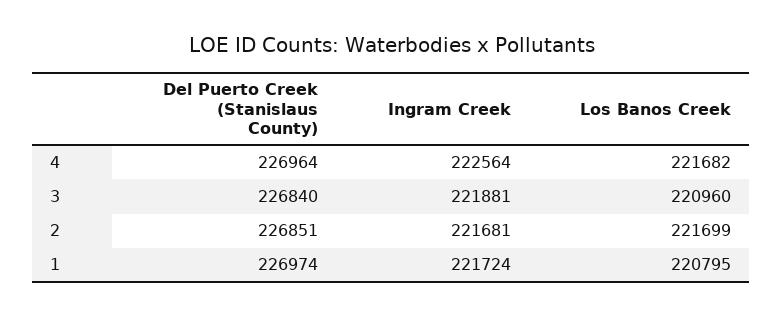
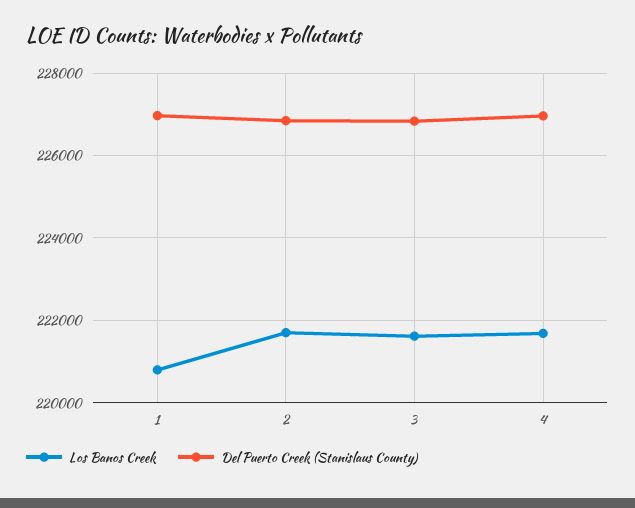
Ingram Creek, 4: 222564 -> none
Ingram Creek, 3: 221881 -> none
Los Banos Creek, 3: 220960 -> 221600
Ingram Creek, 2: 221681 -> none
Ingram Creek, 1: 221724 -> none

